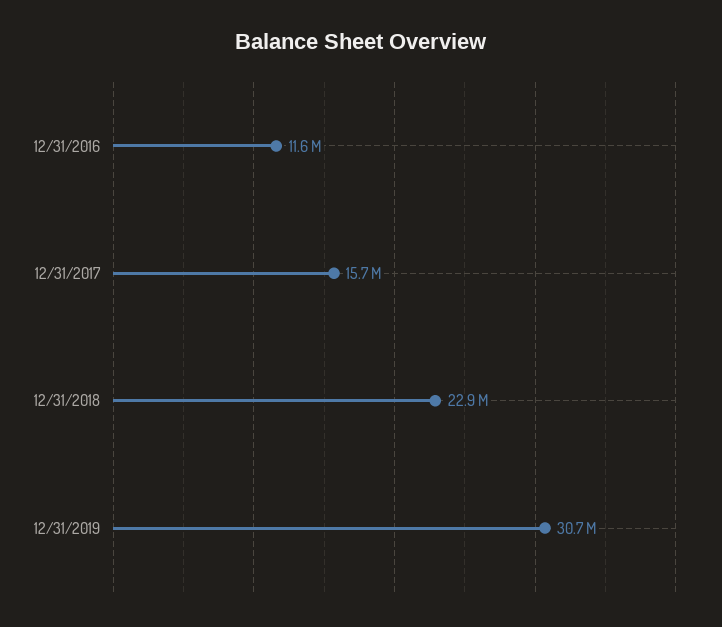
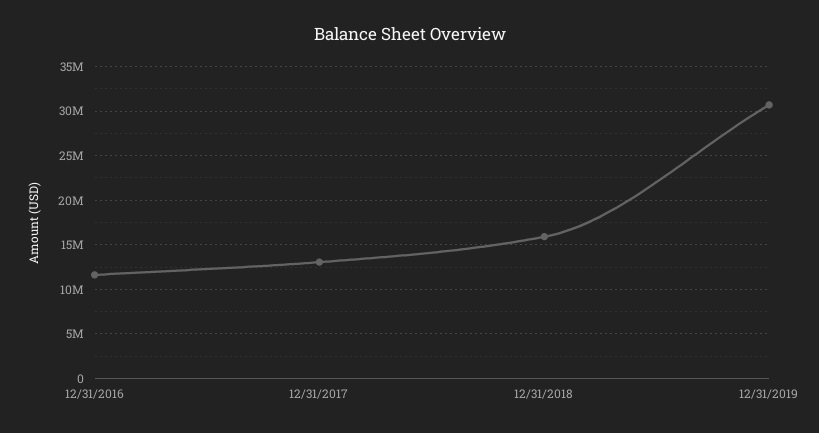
12/31/2017: 15700000 -> 13000000
12/31/2018: 22900000 -> 16000000

